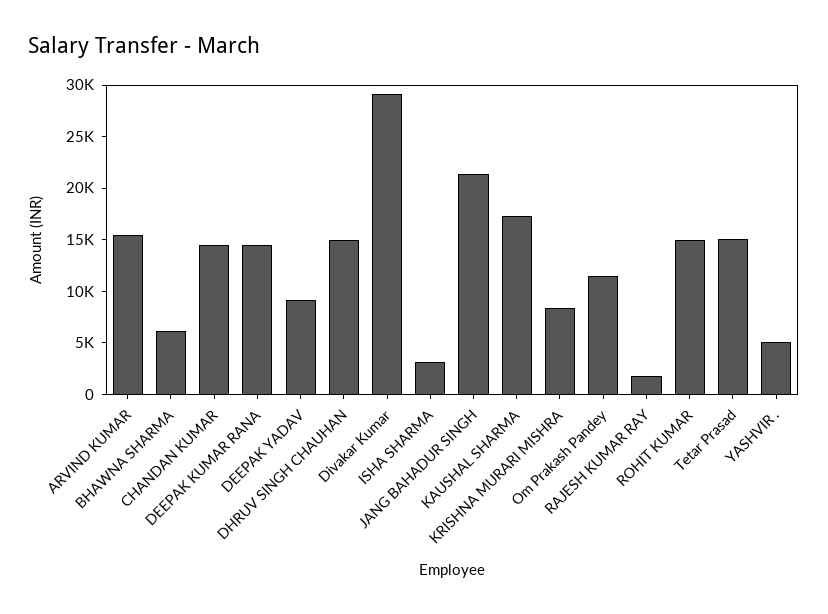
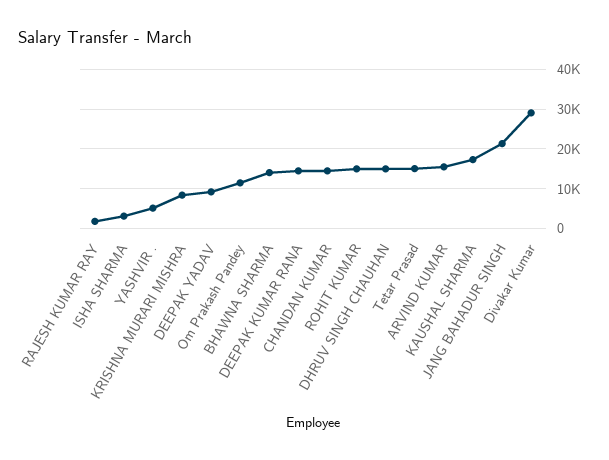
BHAWNA SHARMA: 6000 -> 14000

